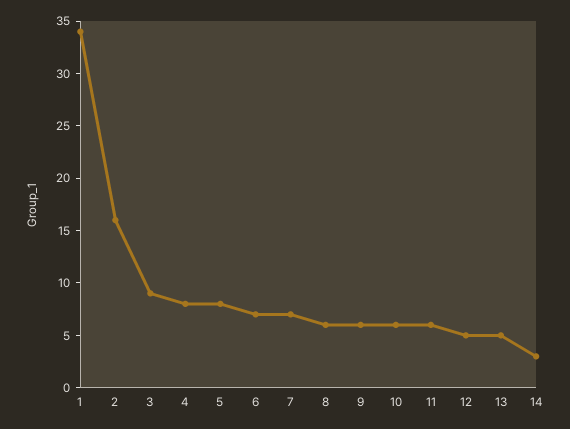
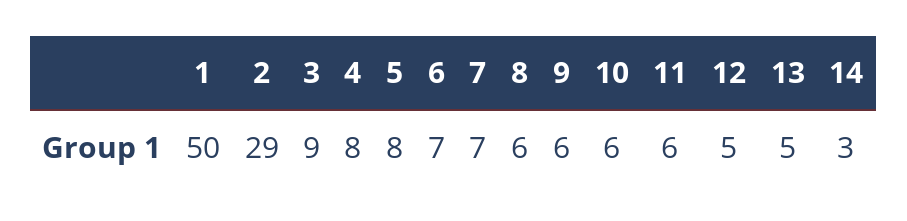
1: 34 -> 50
2: 16 -> 29

